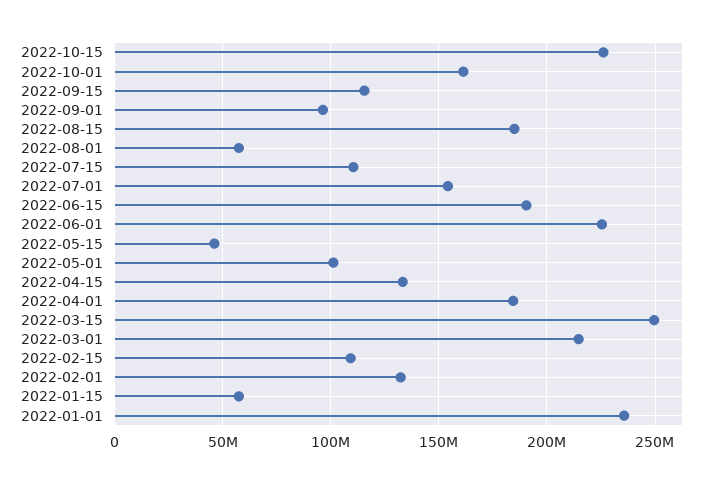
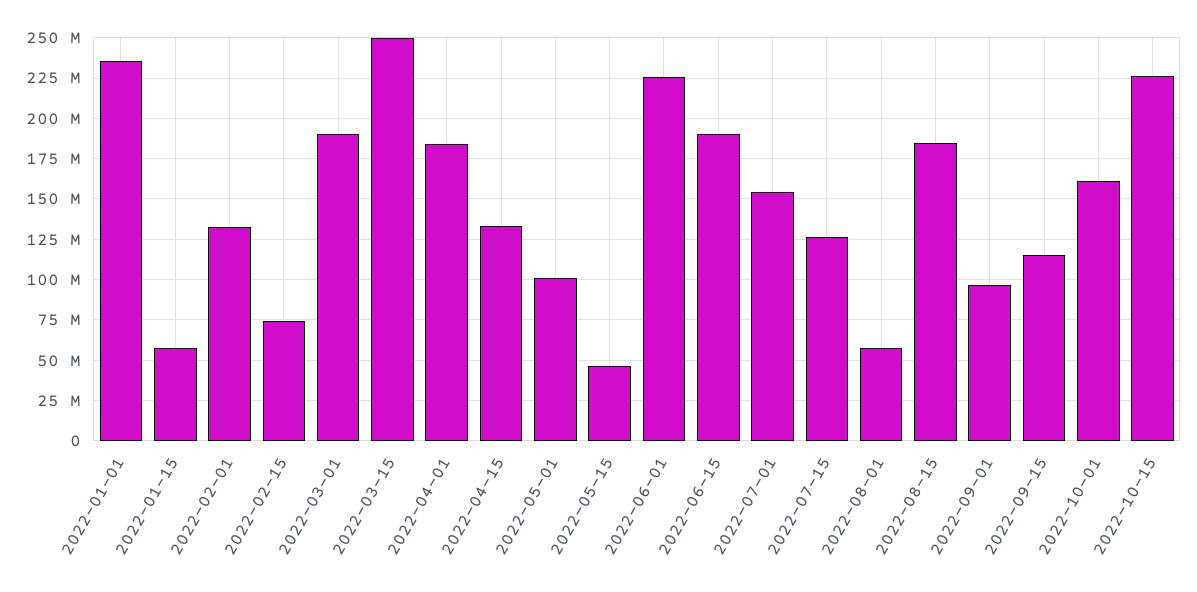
2022-07-15: 110000000 -> 125000000
2022-03-01: 215000000 -> 190000000
2022-02-15: 110000000 -> 75000000

